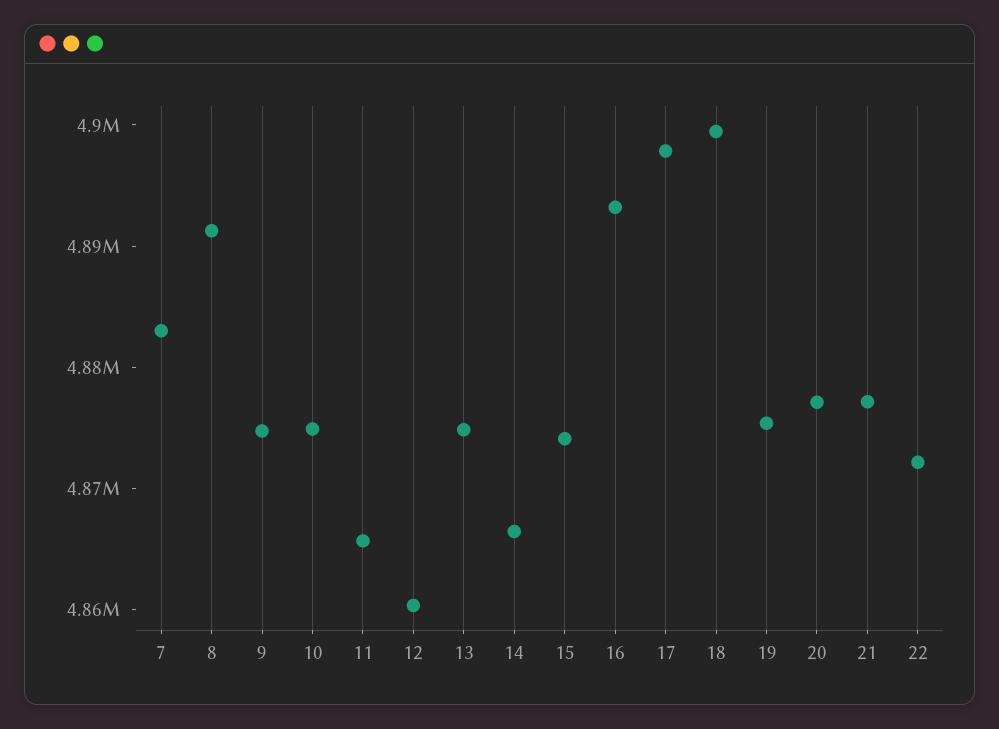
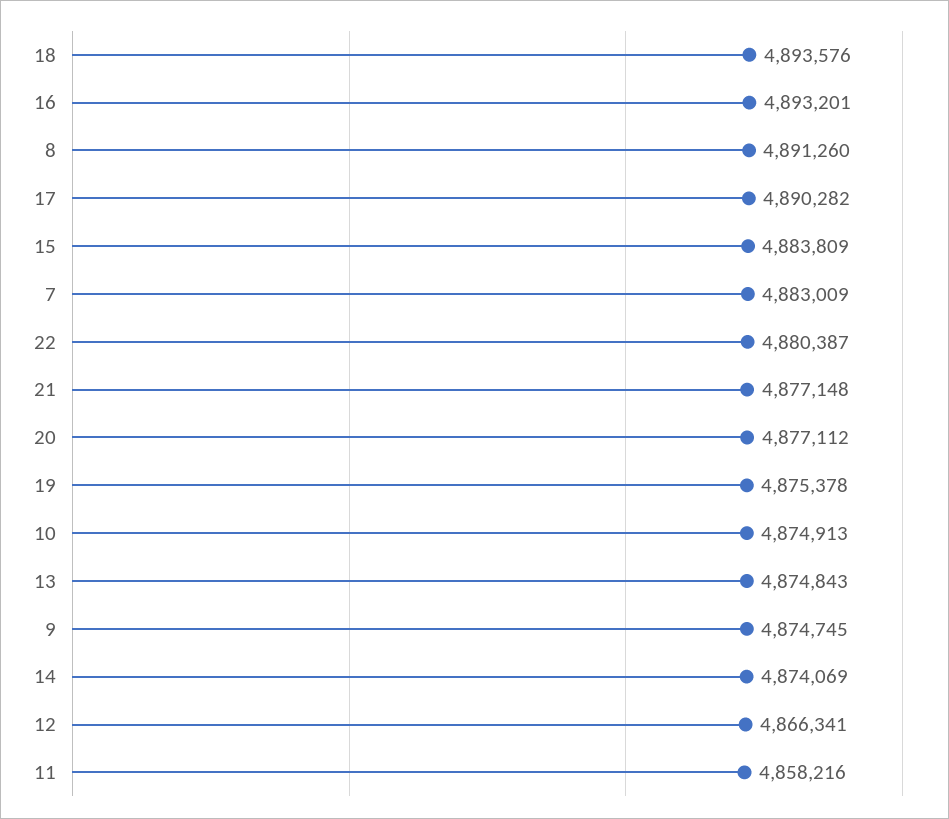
11: 4866000 -> 4858216
12: 4860000 -> 4866341
14: 4866000 -> 4874069
15: 4874000 -> 4883809
17: 4898000 -> 4890282
18: 4900000 -> 4893576
22: 4872000 -> 4880387

